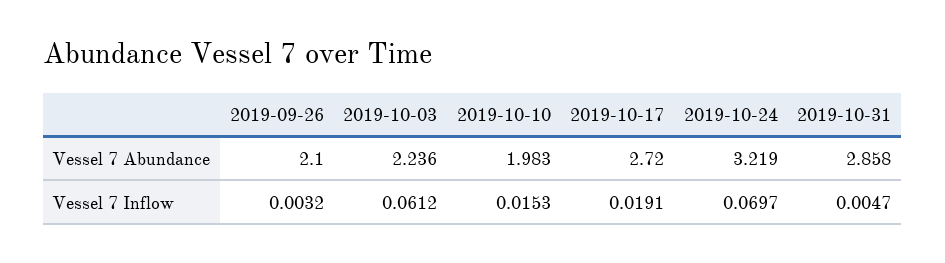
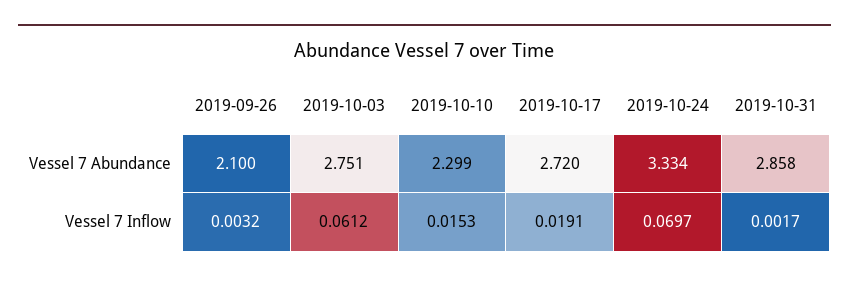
2019-10-03, Vessel 7 Abundance: 2.236 -> 2.751
2019-10-10, Vessel 7 Abundance: 1.983 -> 2.299
2019-10-24, Vessel 7 Abundance: 3.219 -> 3.334
2019-10-31, Vessel 7 Inflow: 0.0047 -> 0.0017

